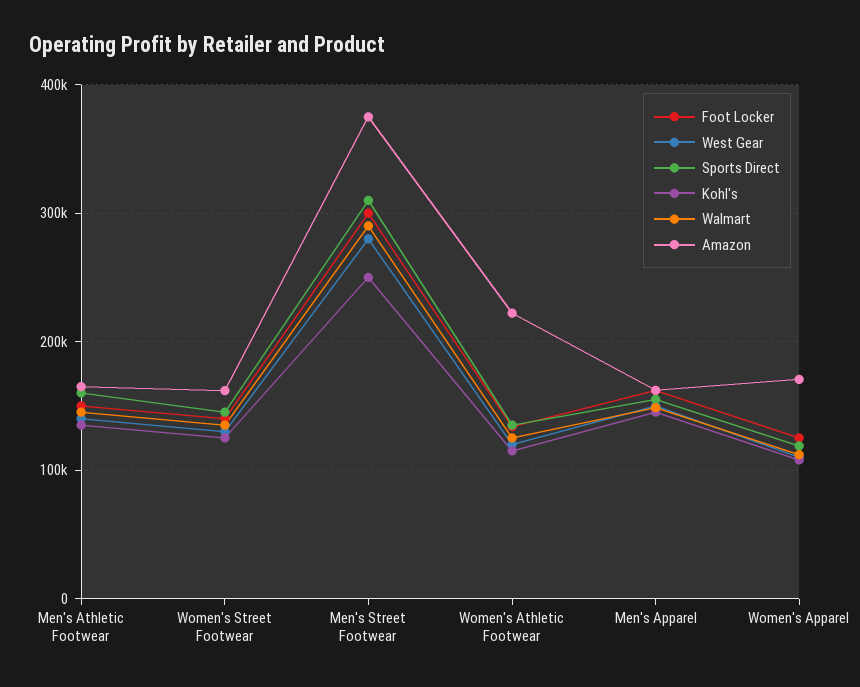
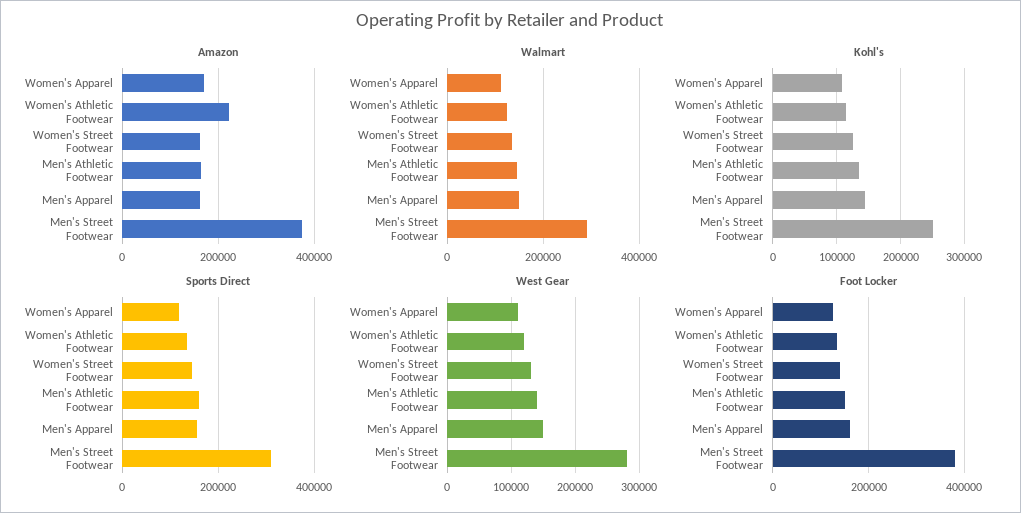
Foot Locker, Men's Street Footwear: 300000 -> 380000

